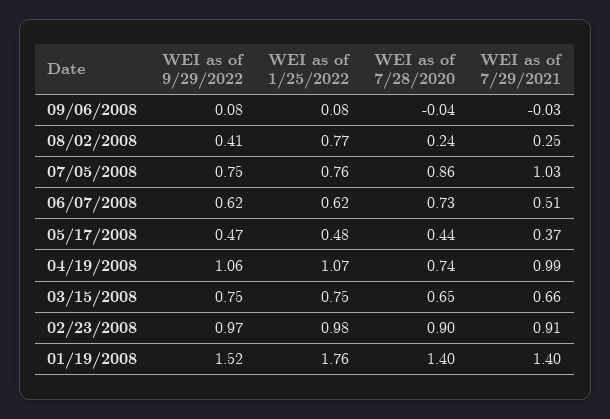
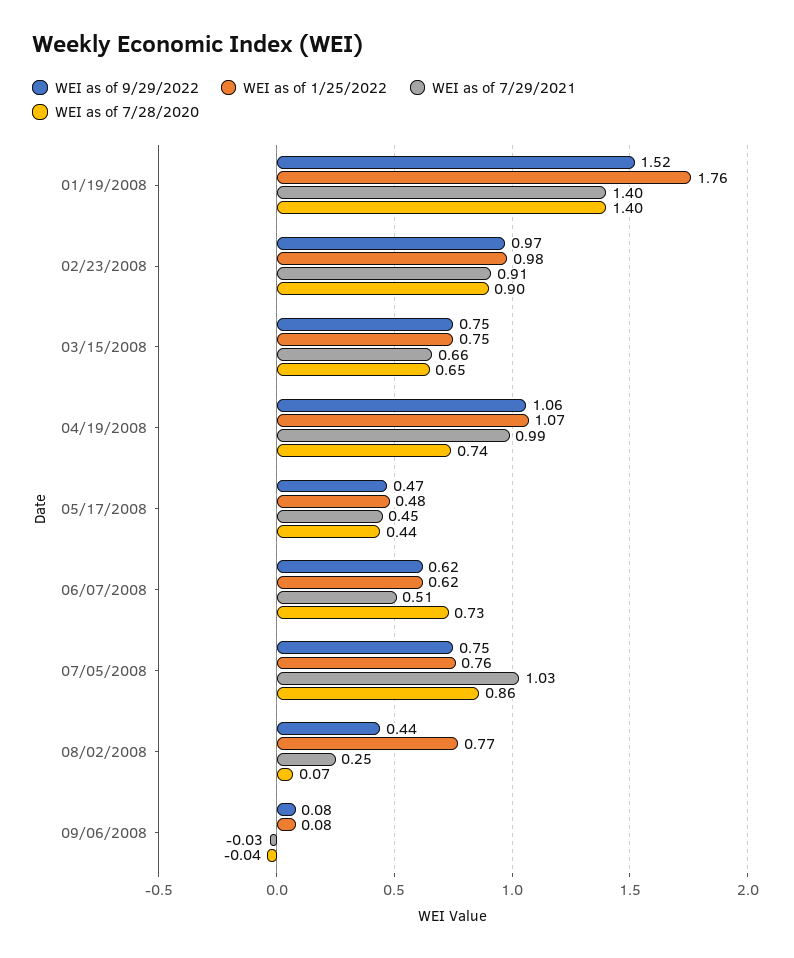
WEI as of 9/29/2022, 08/02/2008: 0.41 -> 0.44
WEI as of 7/28/2020, 08/02/2008: 0.24 -> 0.07
WEI as of 7/29/2021, 05/17/2008: 0.37 -> 0.45

